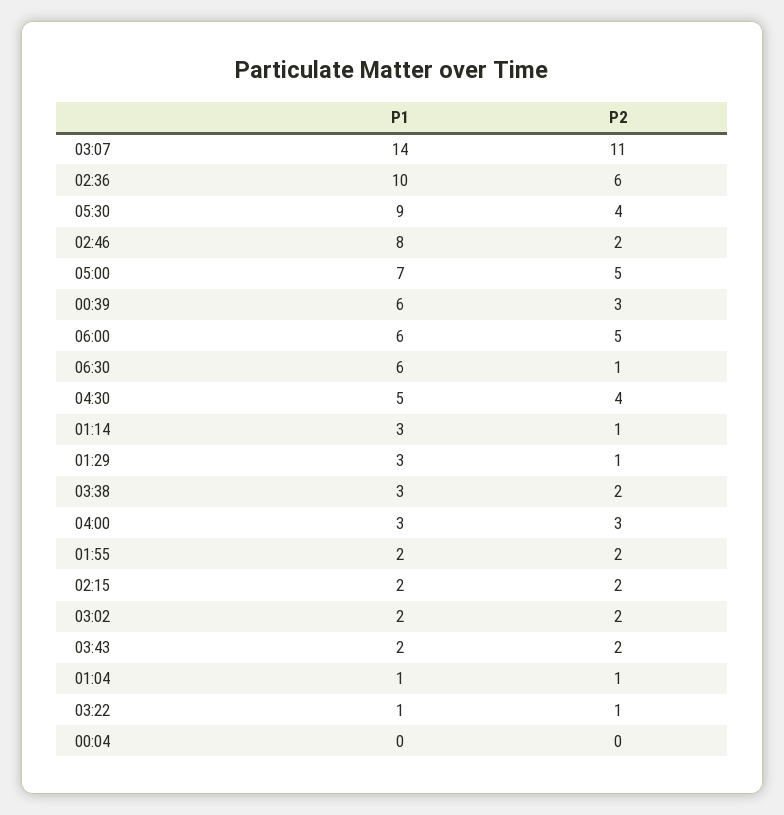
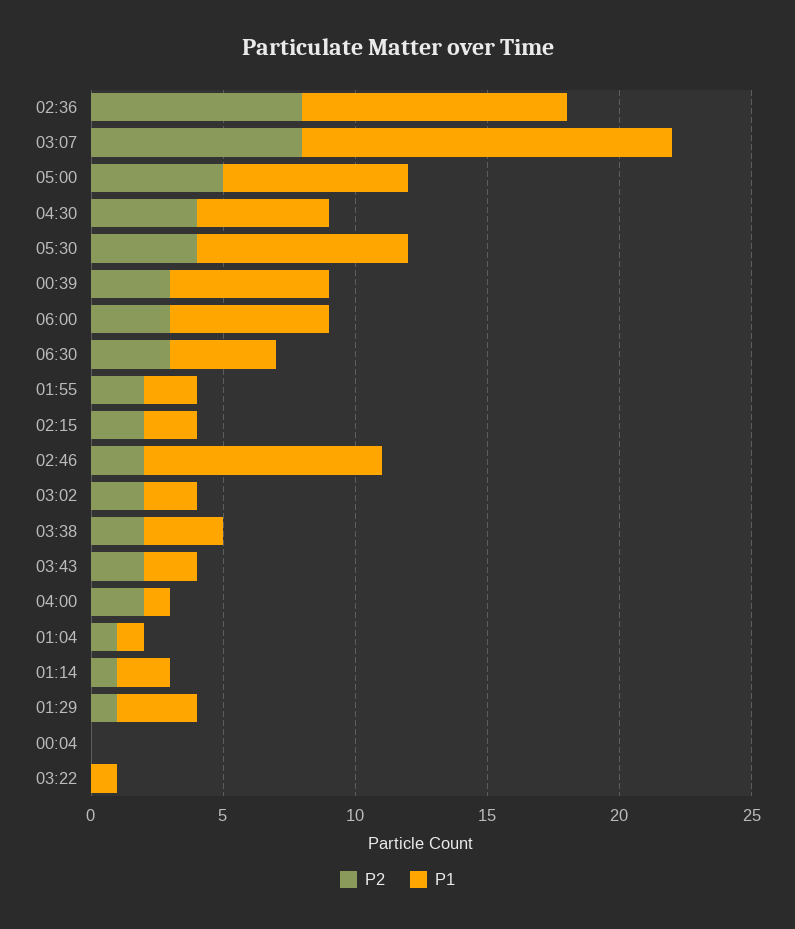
P2, 03:07: 11 -> 8
P2, 02:36: 6 -> 8
P1, 05:30: 9 -> 8
P1, 02:46: 8 -> 9
P2, 06:00: 5 -> 3
P1, 06:30: 6 -> 4
P2, 06:30: 1 -> 3
P1, 01:14: 3 -> 2
P1, 04:00: 3 -> 1
P2, 04:00: 3 -> 2
P2, 03:22: 1 -> 0

